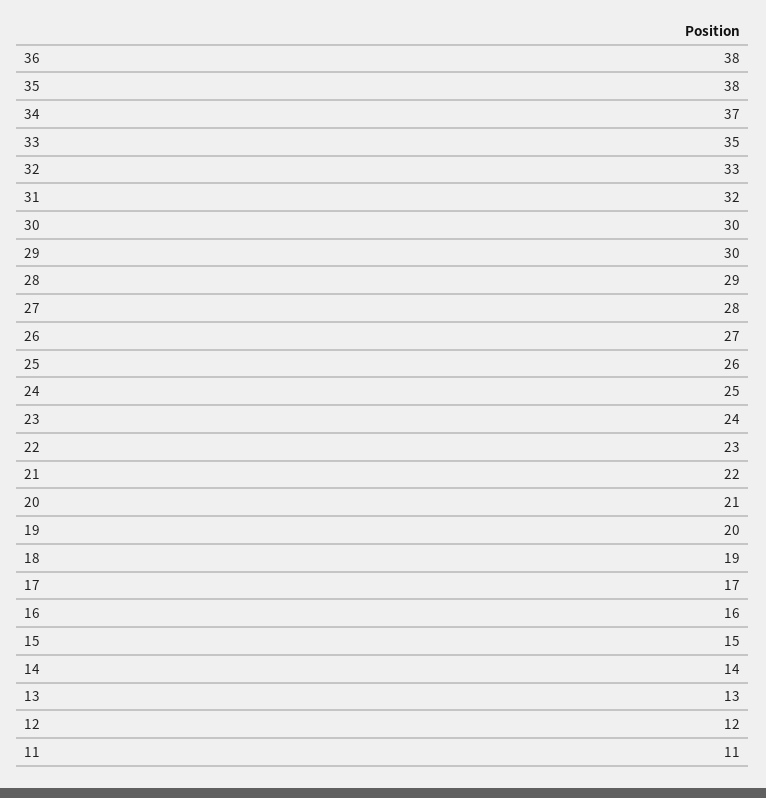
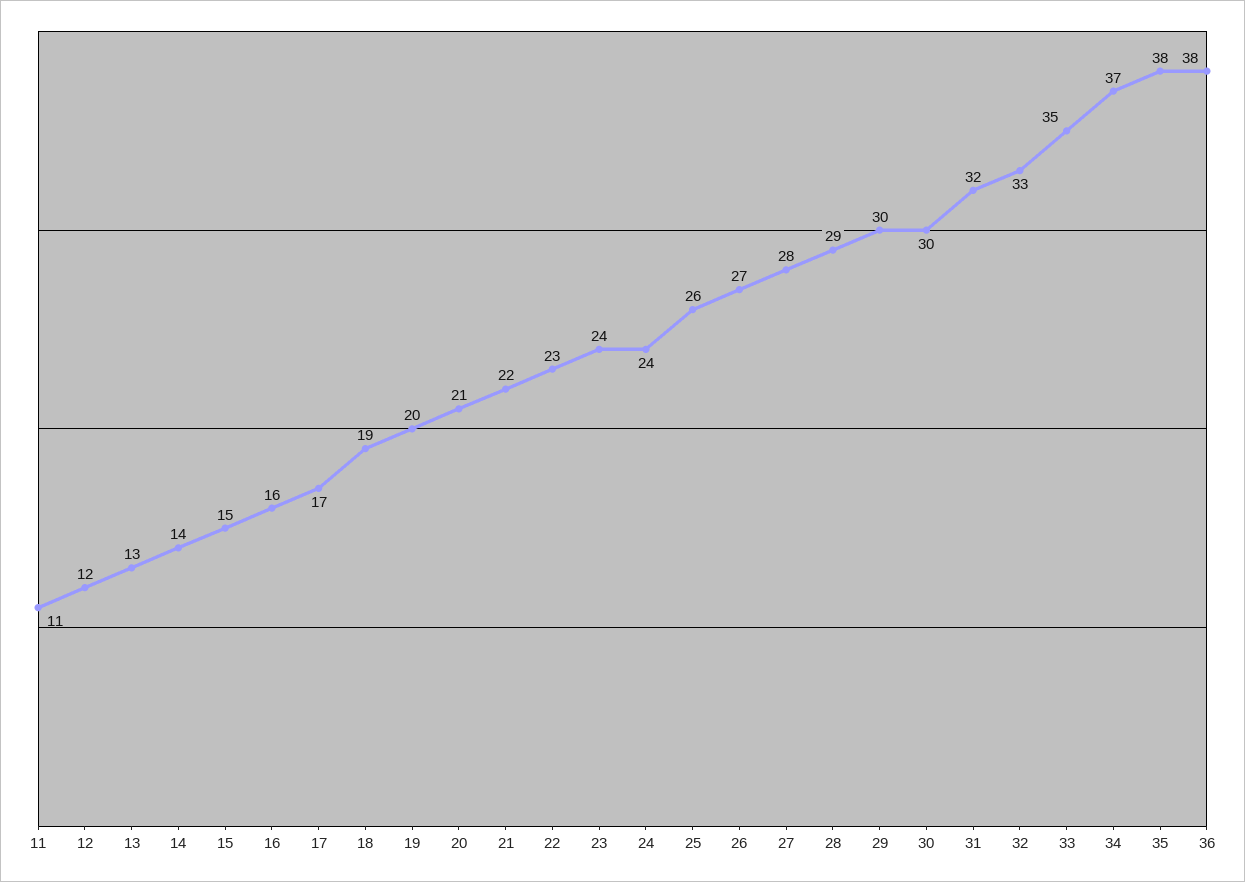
24: 25 -> 24

